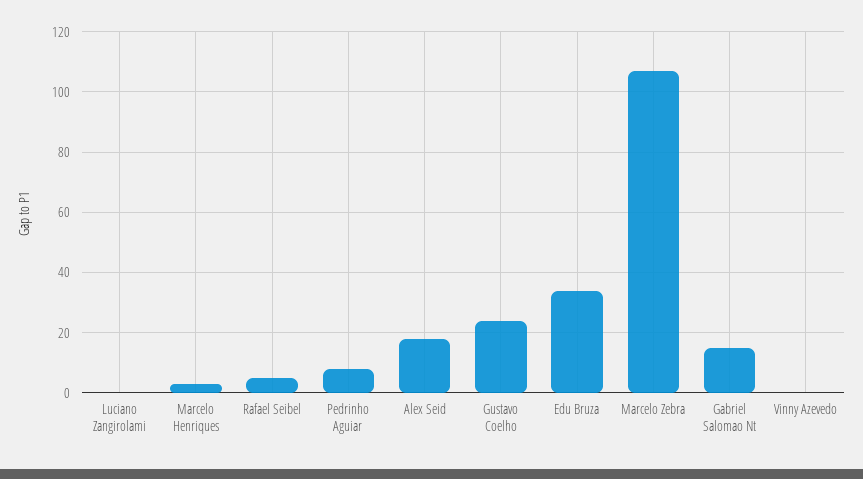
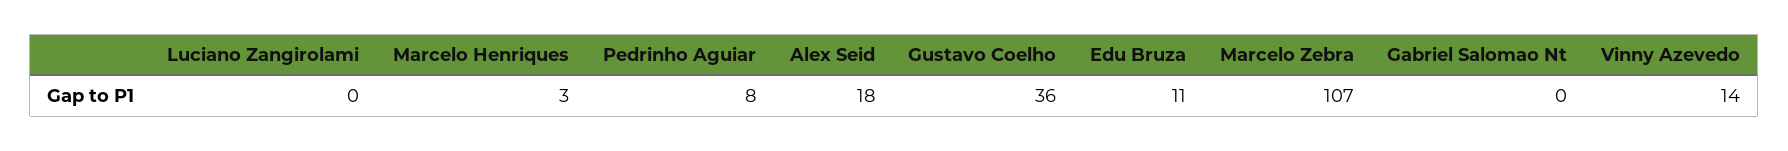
Rafael Seibel: 5 -> none
Gustavo Coelho: 25 -> 36
Edu Bruza: 35 -> 11
Gabriel Salomao Nt: 15 -> 0
Vinny Azevedo: 0 -> 14

